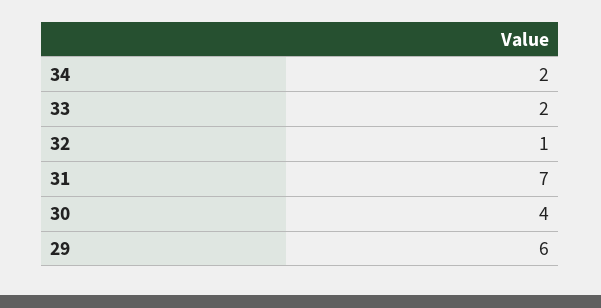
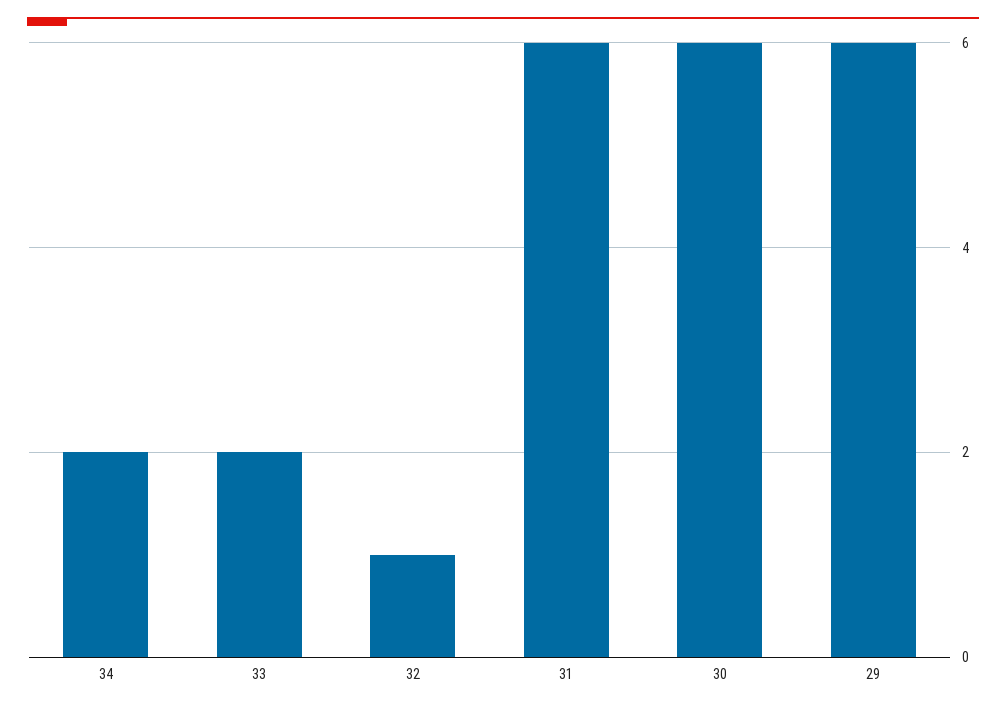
31: 7 -> 6
30: 4 -> 6

